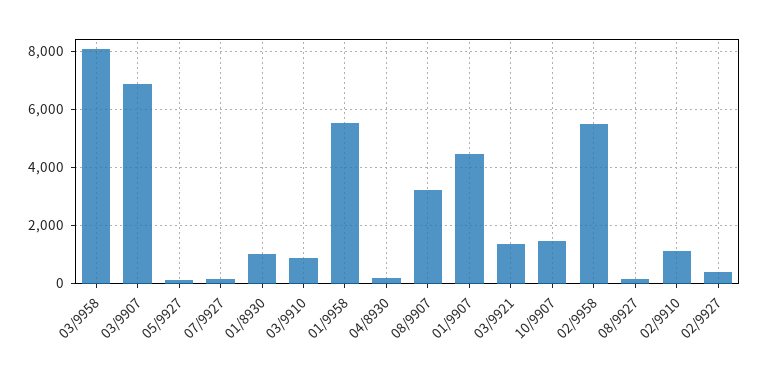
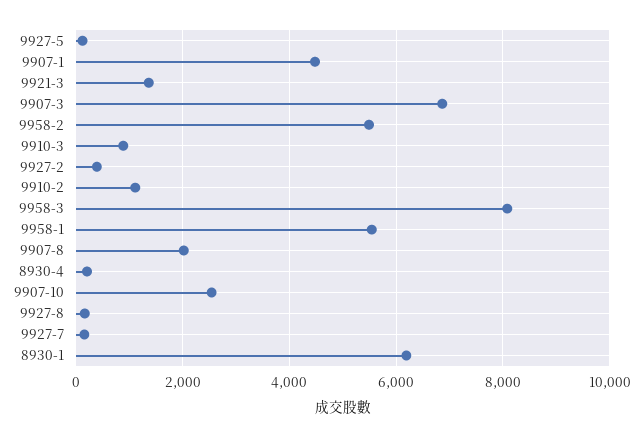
01/8930: 1000 -> 6200
08/9907: 3250 -> 2000
10/9907: 1500 -> 2600

